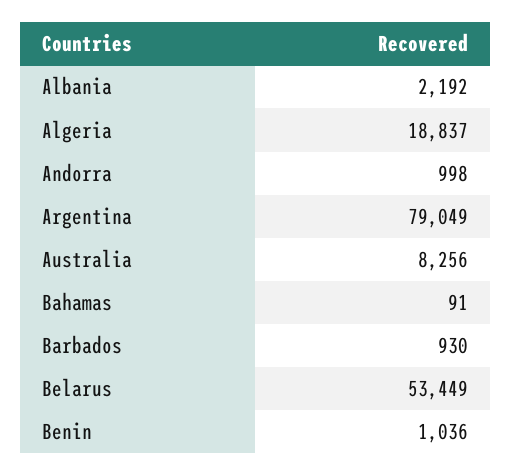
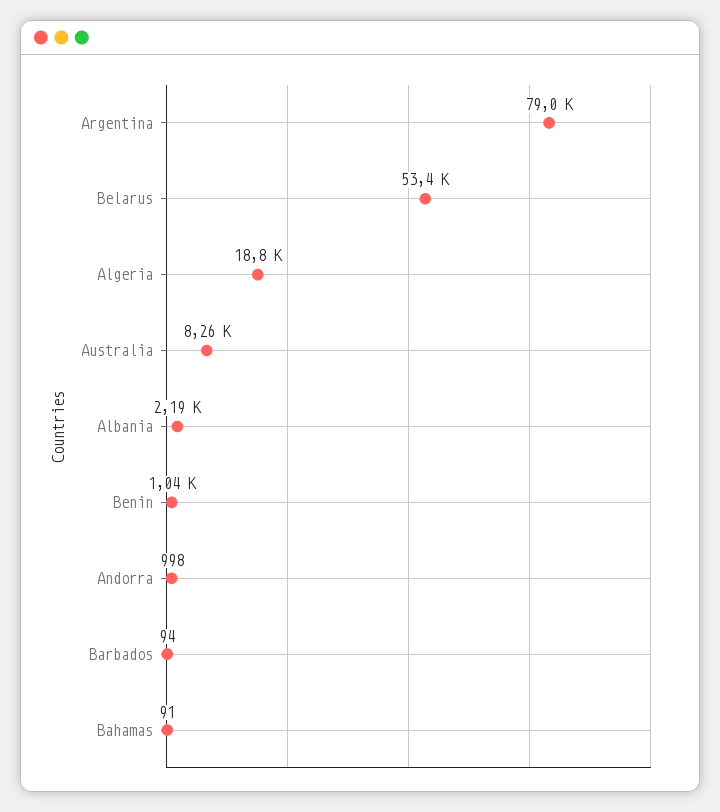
Barbados: 930 -> 94

